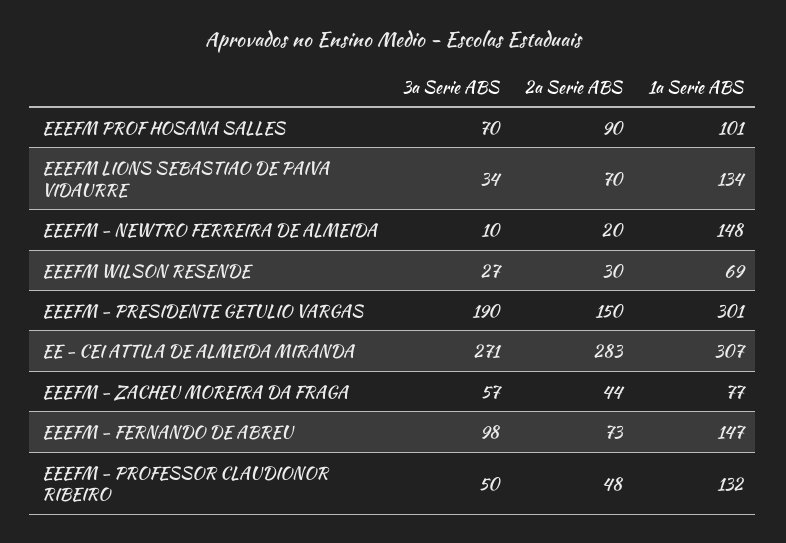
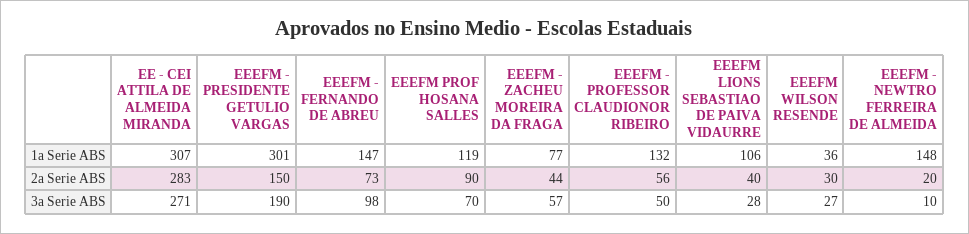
1a Serie ABS, EEEFM PROF HOSANA SALLES: 101 -> 119
3a Serie ABS, EEEFM LIONS SEBASTIAO DE PAIVA VIDAURRE: 34 -> 28
2a Serie ABS, EEEFM LIONS SEBASTIAO DE PAIVA VIDAURRE: 70 -> 40
1a Serie ABS, EEEFM LIONS SEBASTIAO DE PAIVA VIDAURRE: 134 -> 106
1a Serie ABS, EEEFM WILSON RESENDE: 69 -> 36
2a Serie ABS, EEEFM - PROFESSOR CLAUDIONOR RIBEIRO: 48 -> 56

